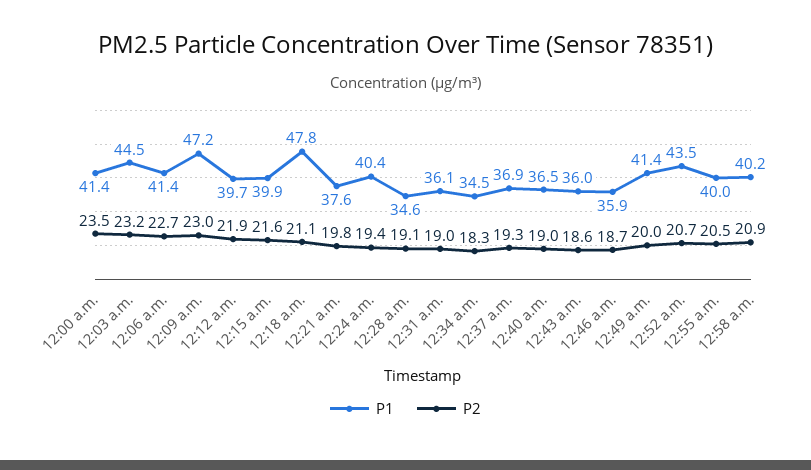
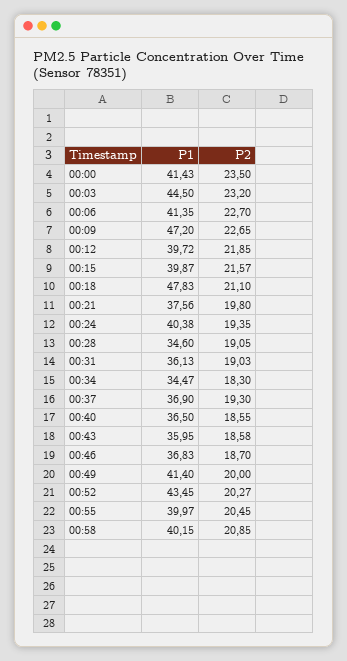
P2, 12:09 a.m.: 23 -> 22.65
P2, 12:40 a.m.: 19 -> 18.55
P1, 12:46 a.m.: 35.9 -> 36.83
P2, 12:52 a.m.: 20.7 -> 20.27

